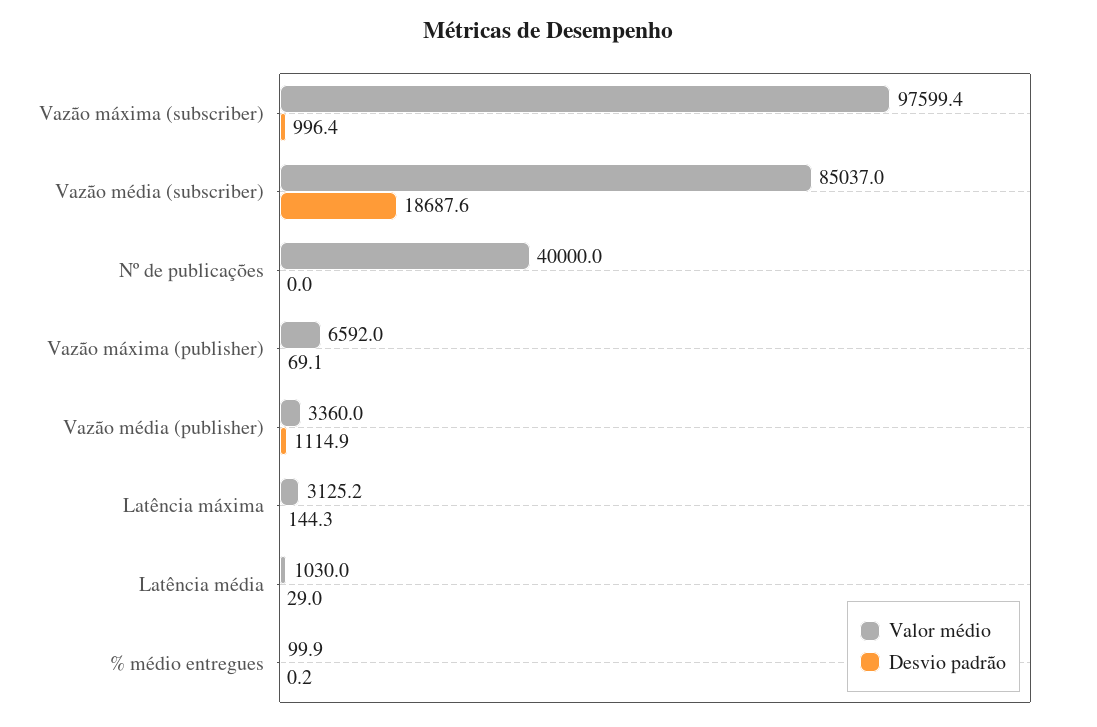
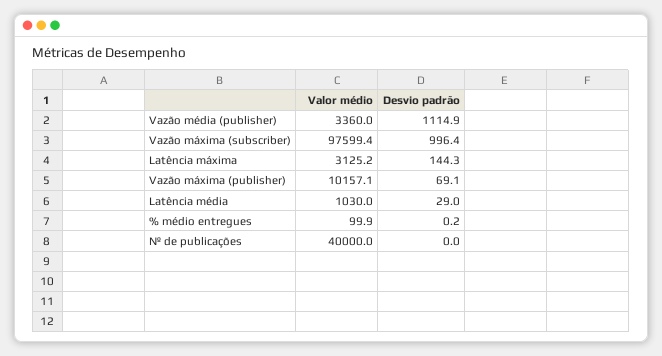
Valor médio, Vazão média (subscriber): 85037 -> none
Desvio padrão, Vazão média (subscriber): 18687.6 -> none
Valor médio, Vazão máxima (publisher): 6592 -> 10157.1

